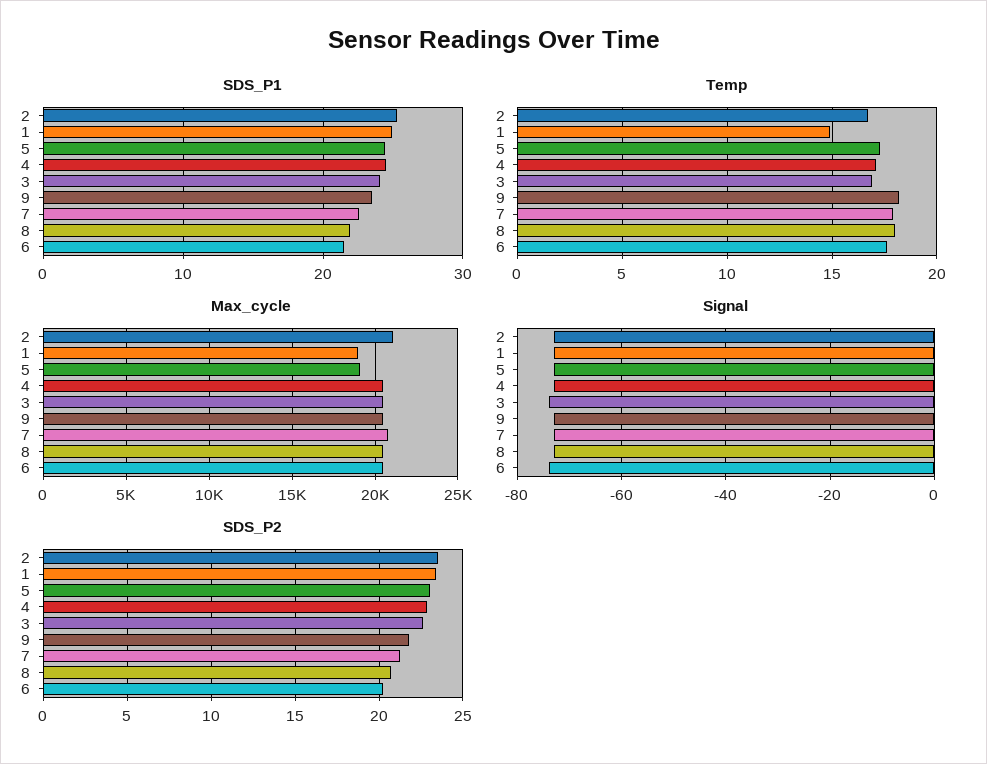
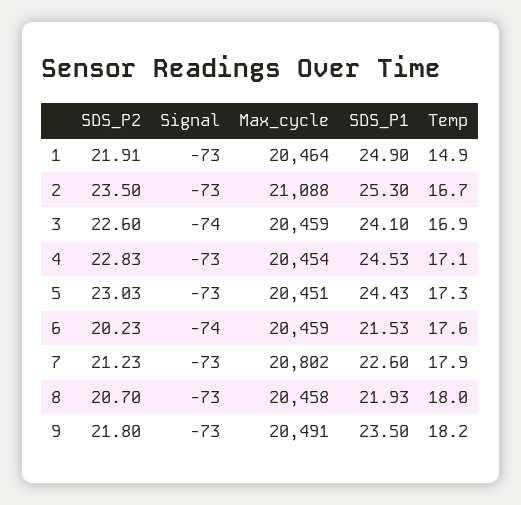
Max_cycle, 1: 19000 -> 20464
Max_cycle, 5: 19000 -> 20451
SDS_P2, 1: 23.5 -> 21.91

